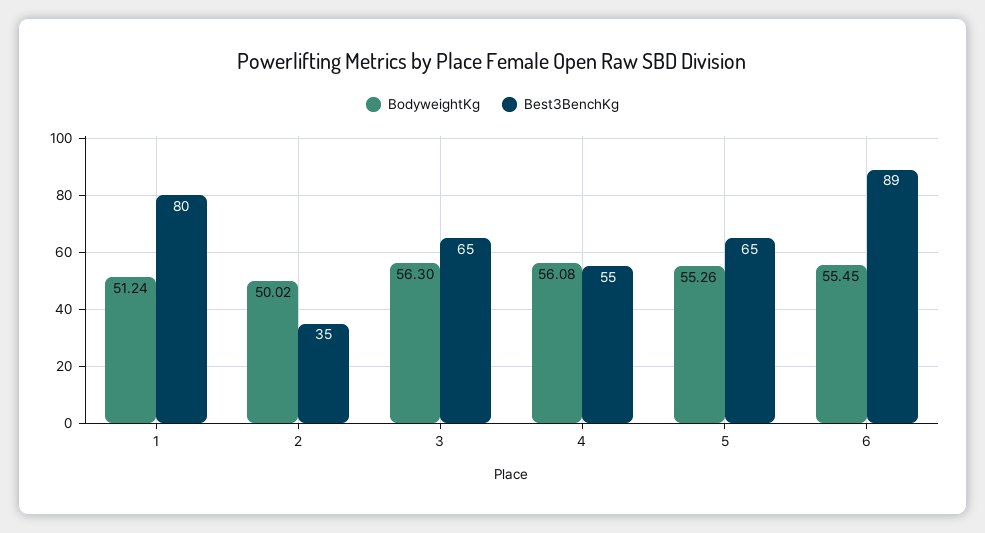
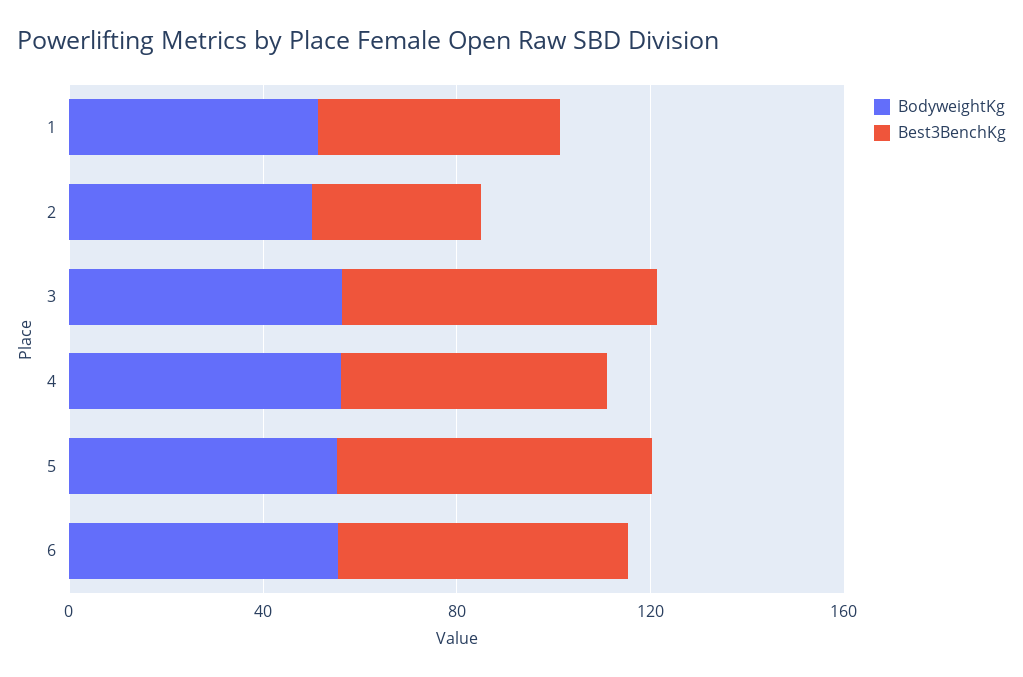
Best3BenchKg, 1: 80 -> 50
Best3BenchKg, 6: 89 -> 60

